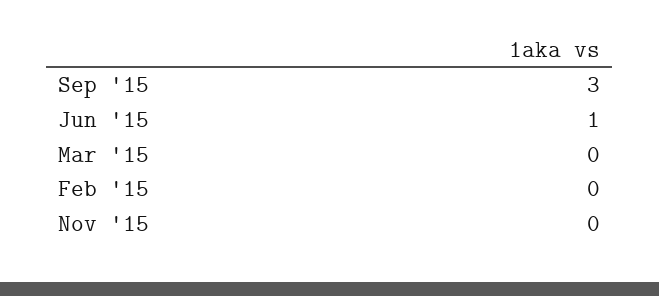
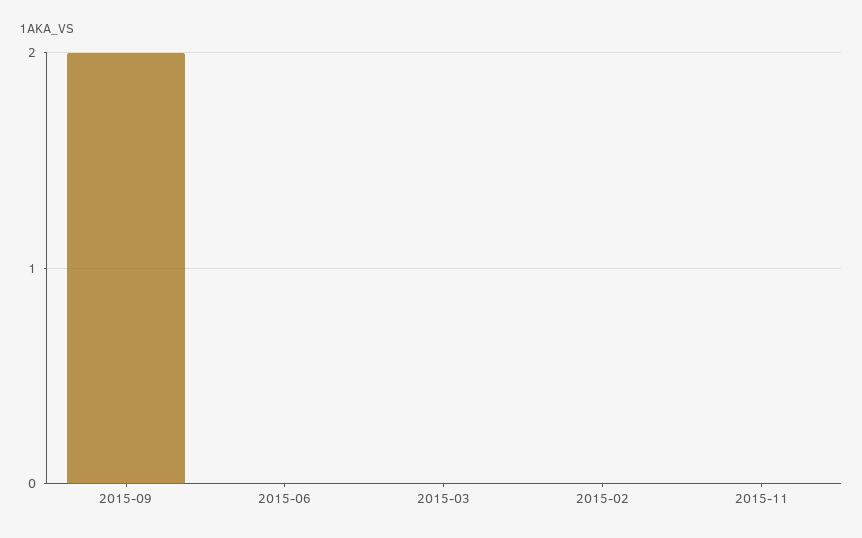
Sep '15: 3 -> 2
Jun '15: 1 -> 0

